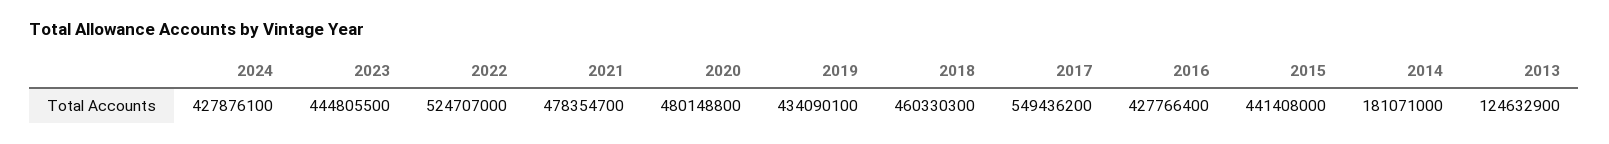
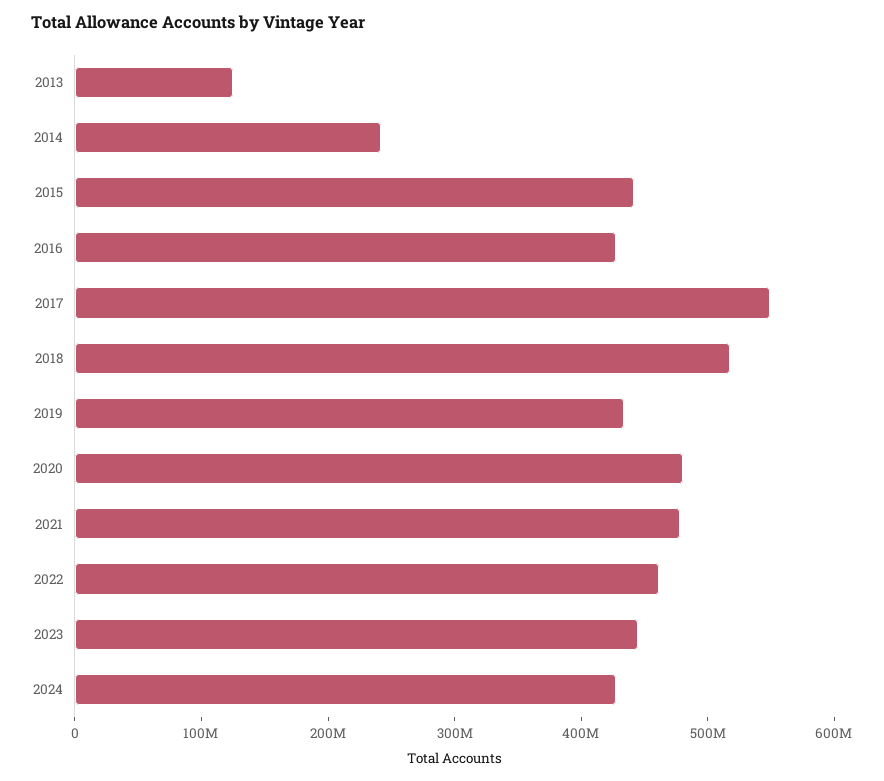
2022: 524707000 -> 460000000
2018: 460330300 -> 520000000
2014: 181071000 -> 240000000

